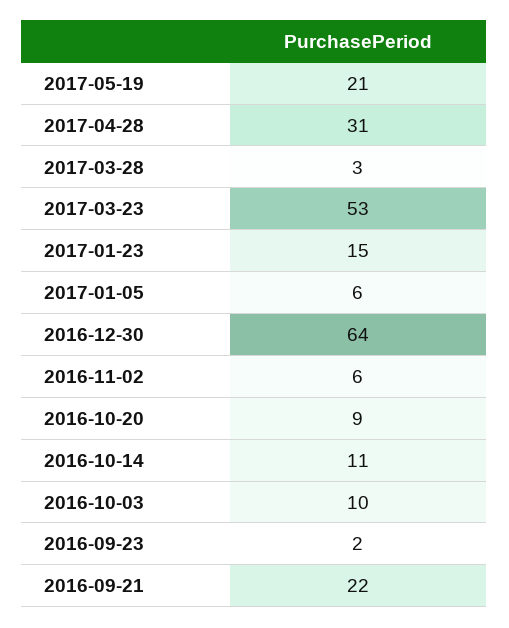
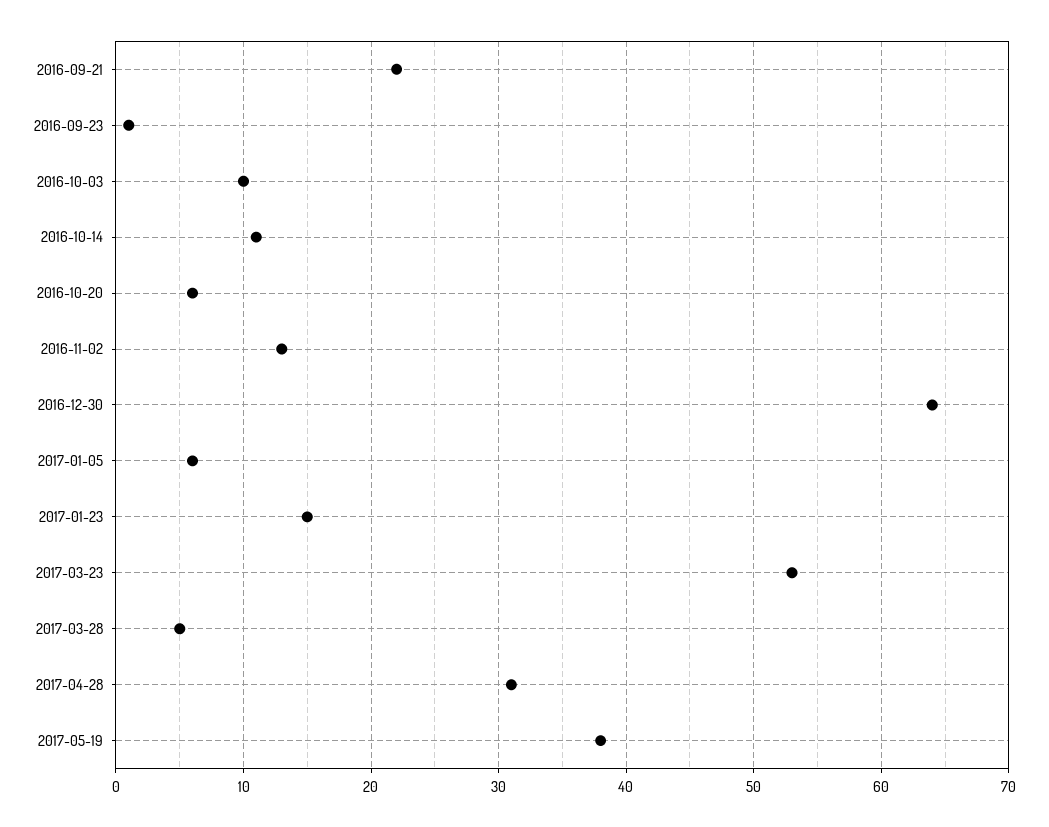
2017-05-19: 21 -> 38
2017-03-28: 3 -> 5
2016-11-02: 6 -> 13
2016-10-20: 9 -> 6
2016-09-23: 2 -> 1

